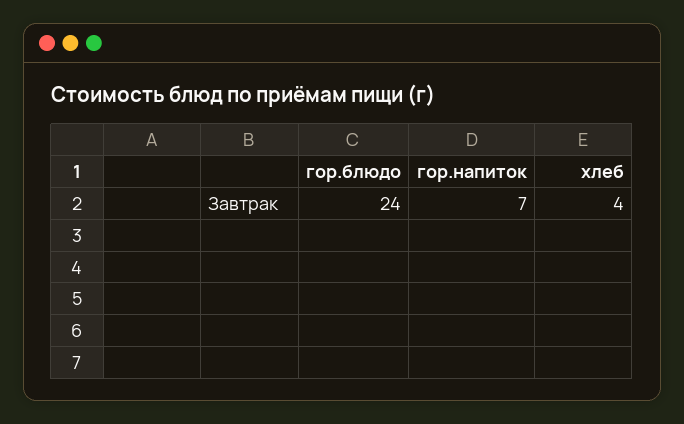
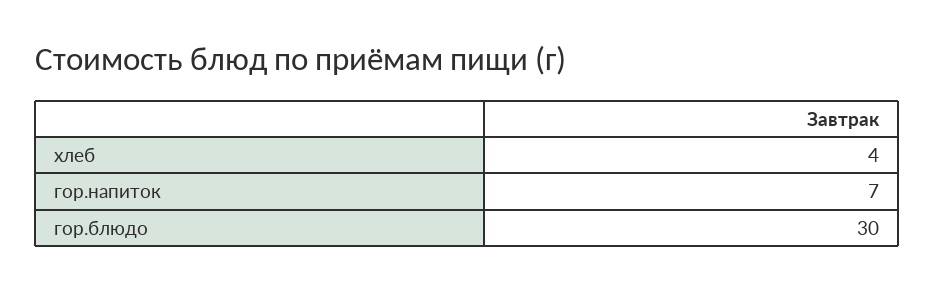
гор.блюдо: 24 -> 30

